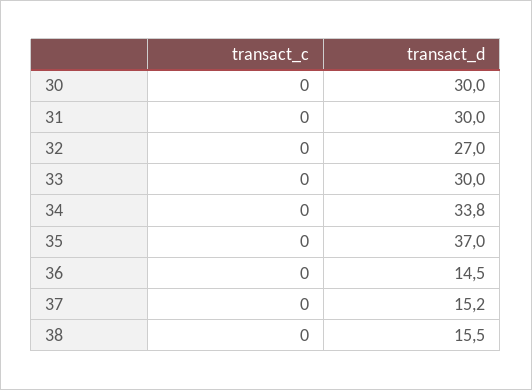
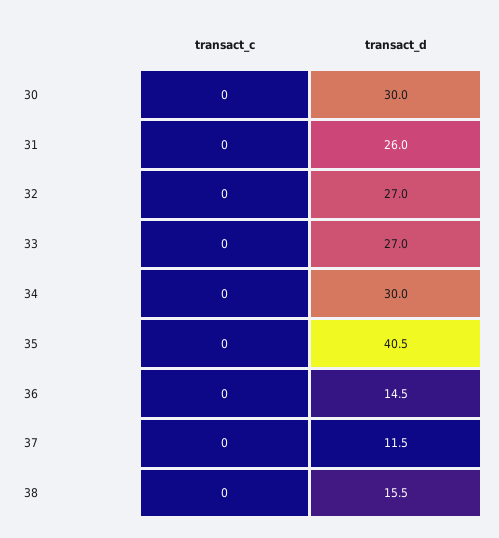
transact_d, 31: 30 -> 26
transact_d, 33: 30 -> 27
transact_d, 34: 33.8 -> 30
transact_d, 35: 37 -> 40.5
transact_d, 37: 15.2 -> 11.5

